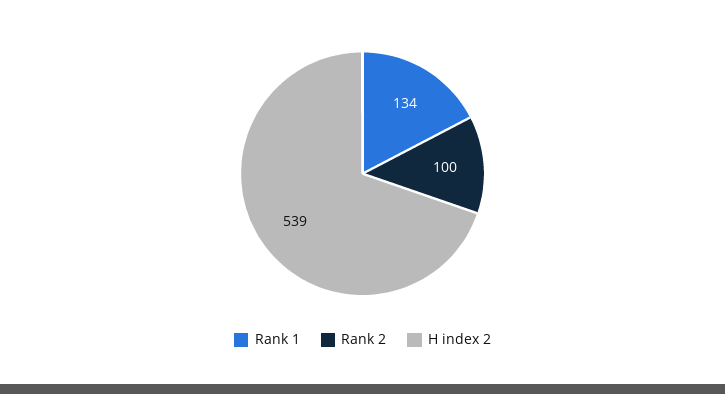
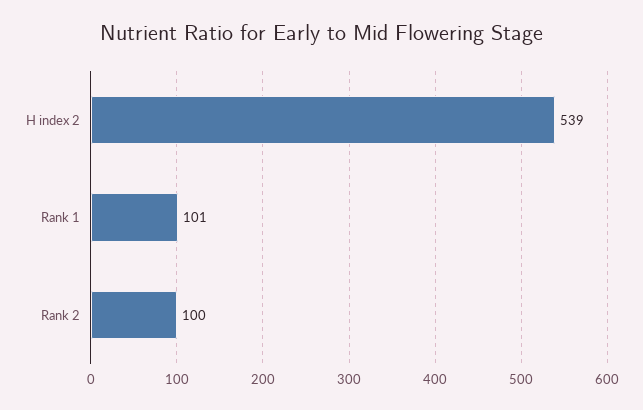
Rank 1: 134 -> 101

